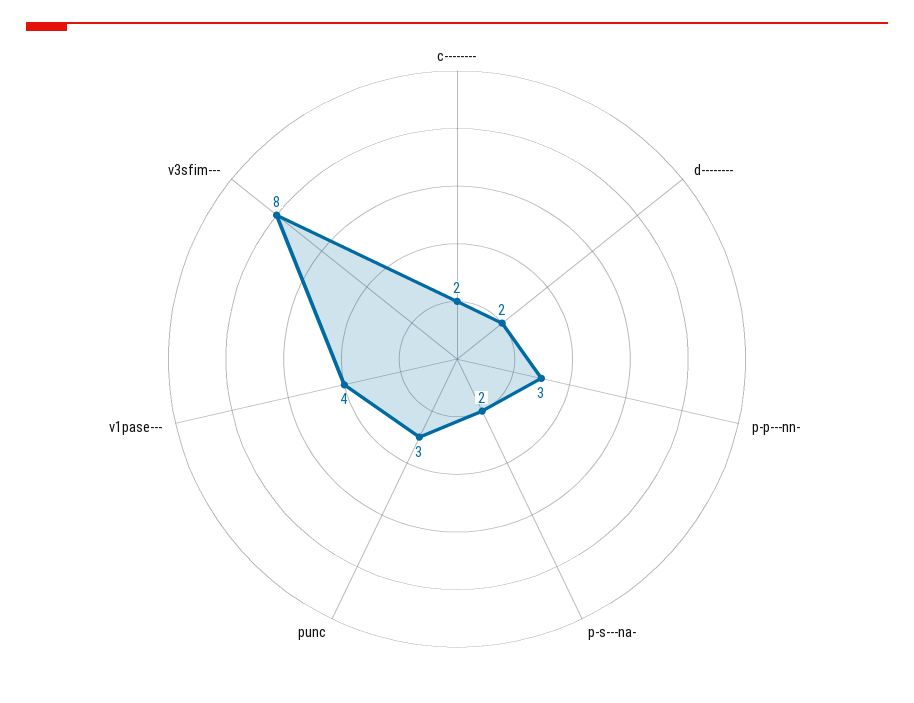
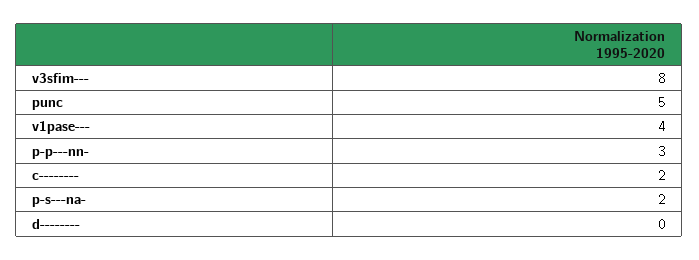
d--------: 2 -> 0
punc: 3 -> 5

